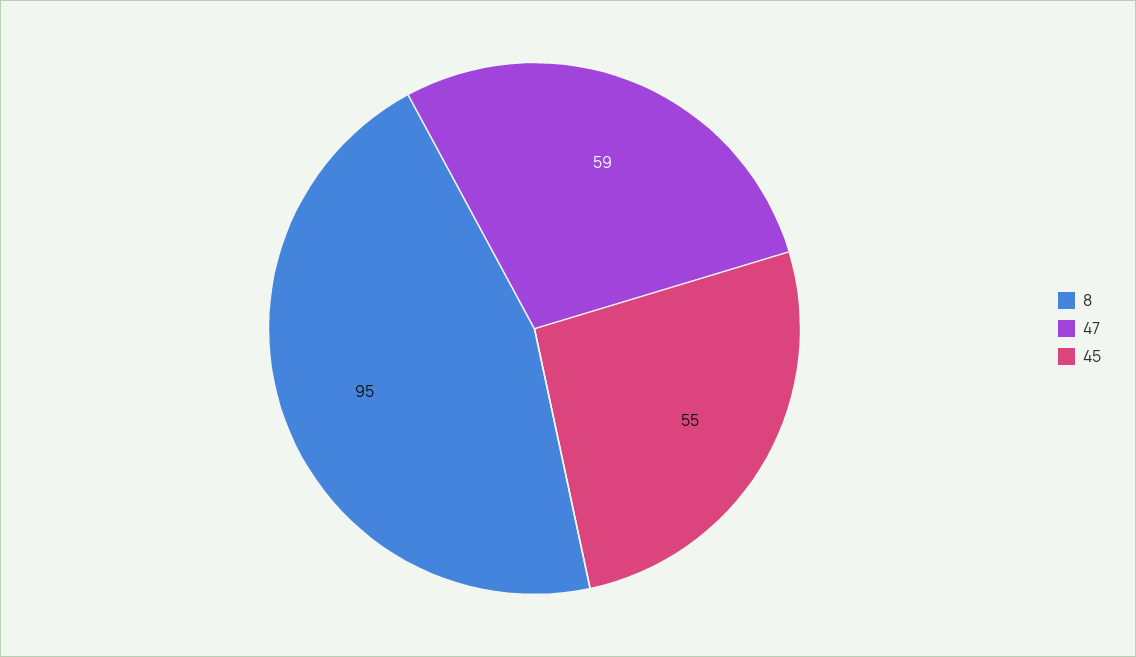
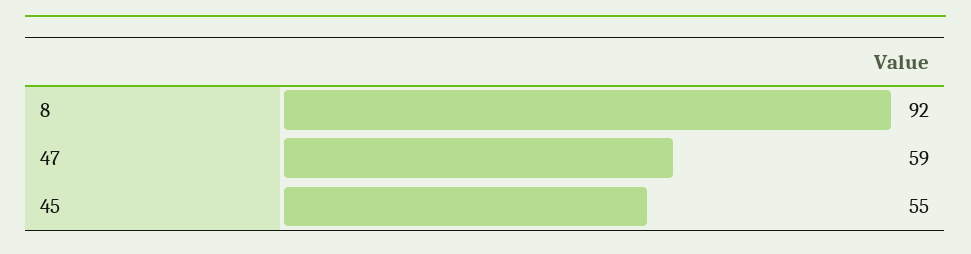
8: 95 -> 92

